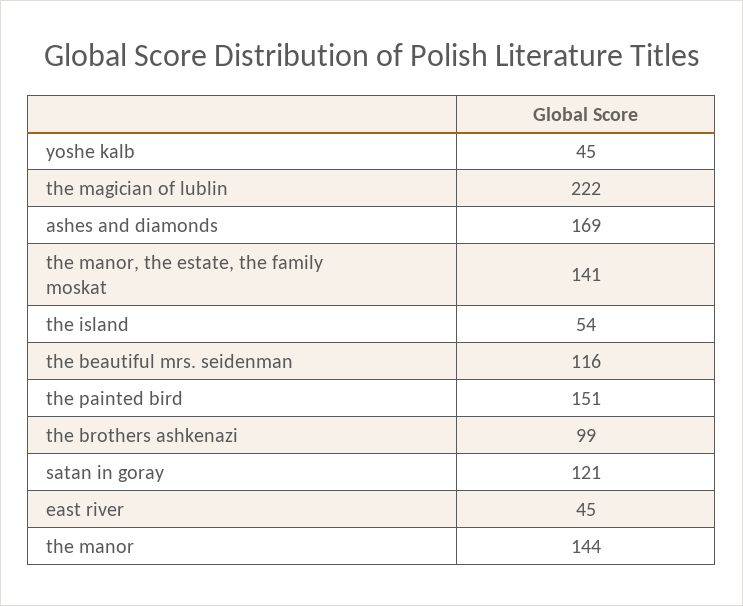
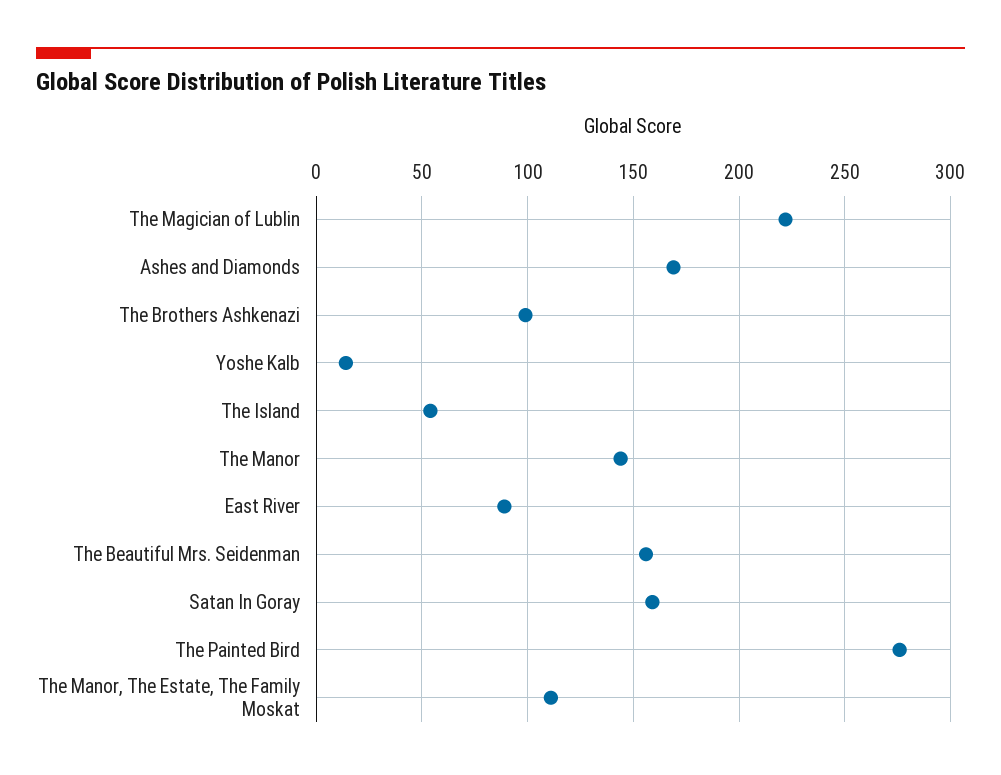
yoshe kalb: 45 -> 15
the manor, the estate, the family moskat: 141 -> 110
the beautiful mrs. seidenman: 116 -> 155
the painted bird: 151 -> 275
satan in goray: 121 -> 160
east river: 45 -> 90

